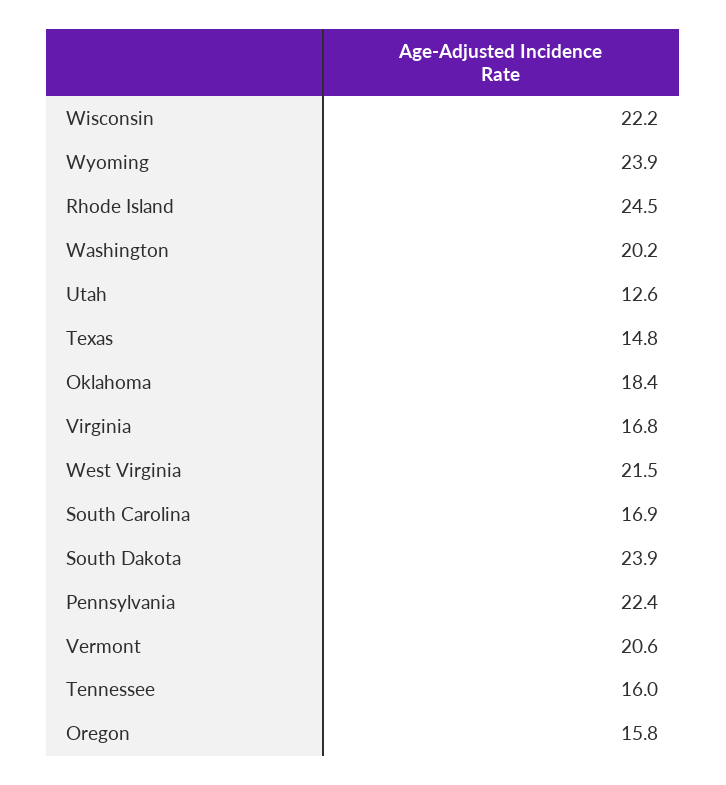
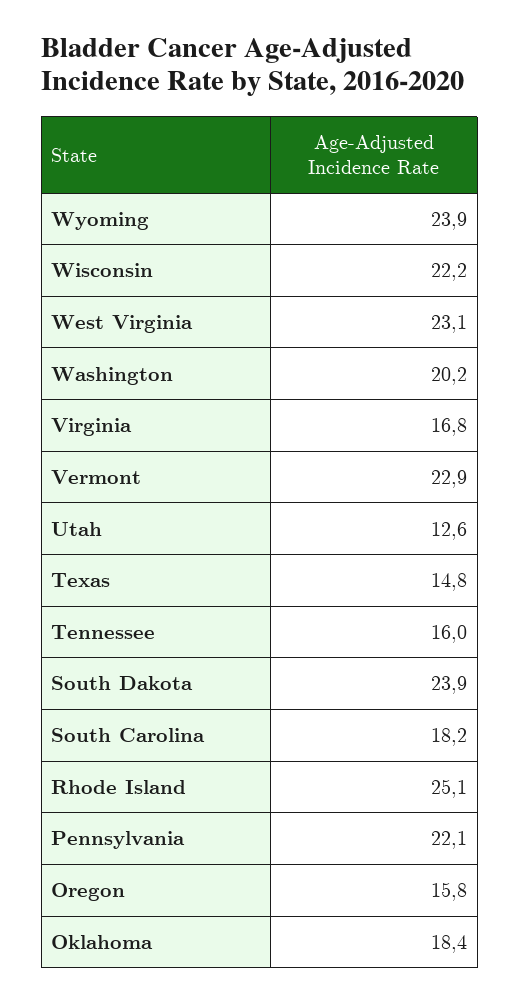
Rhode Island: 24.5 -> 25.1
West Virginia: 21.5 -> 23.1
South Carolina: 16.9 -> 18.2
Pennsylvania: 22.4 -> 22.1
Vermont: 20.6 -> 22.9

